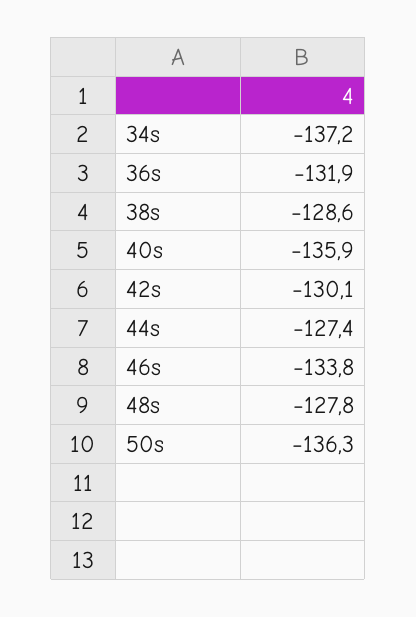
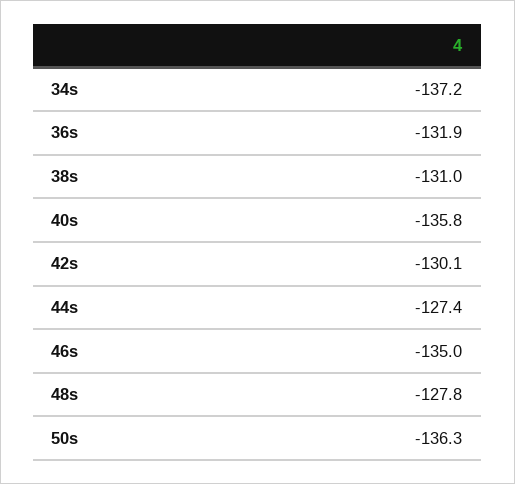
38s: -128.6 -> -131
40s: -135.9 -> -135.8
46s: -133.8 -> -135

